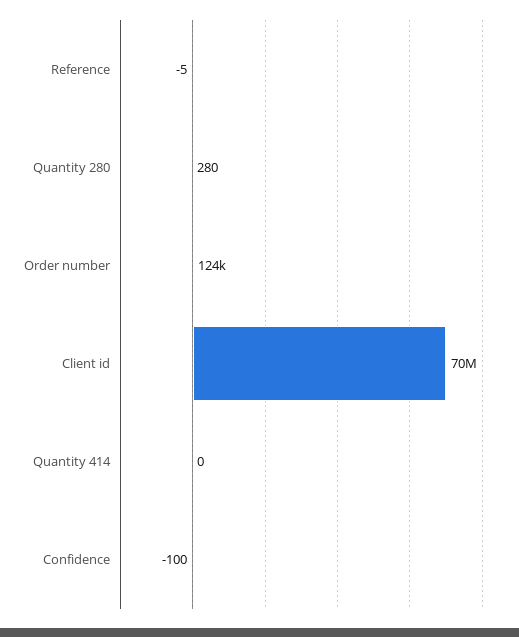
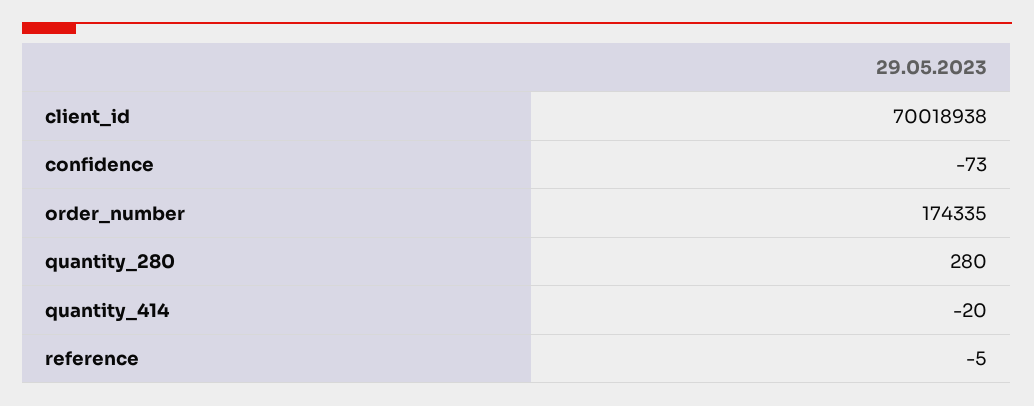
Order number: 124000 -> 174335
Quantity 414: 0 -> -20
Confidence: -100 -> -73

